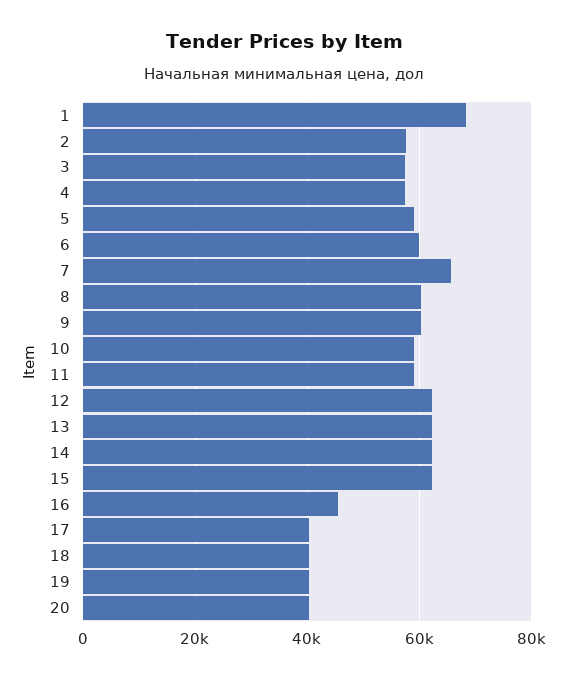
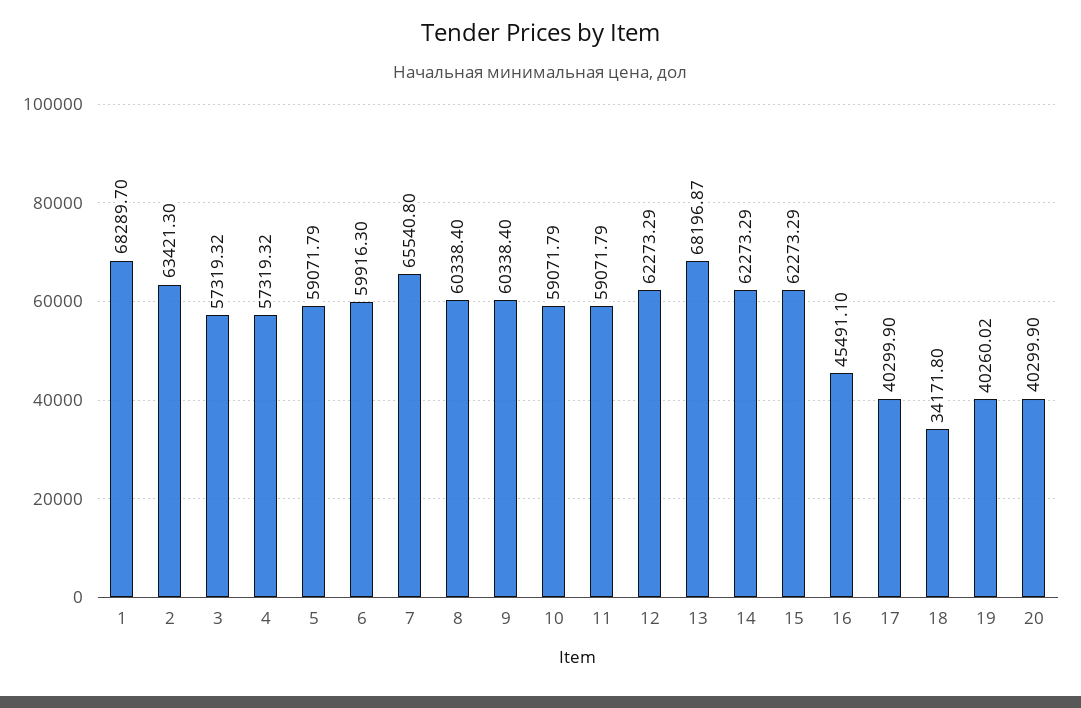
2: 58000 -> 63421.3
13: 62000 -> 68196.87
18: 40000 -> 34171.8

